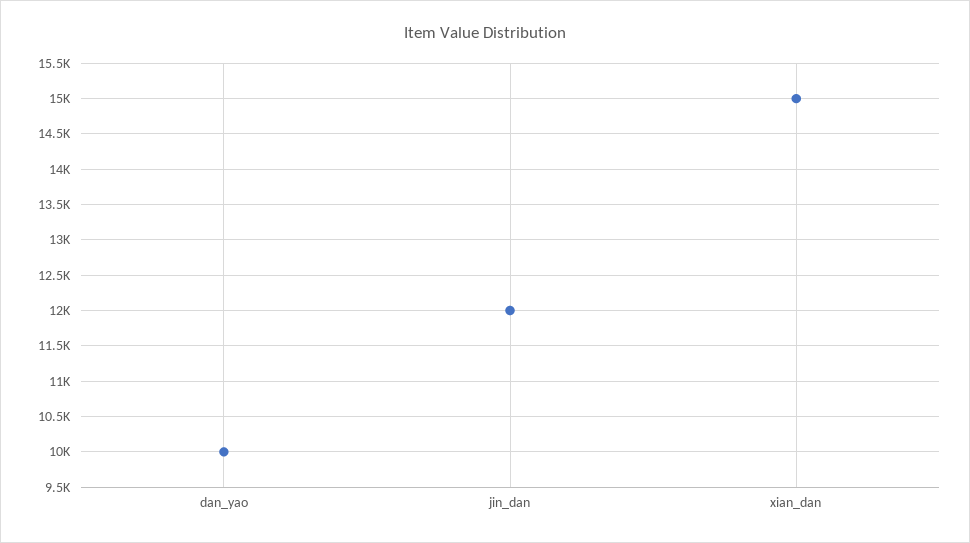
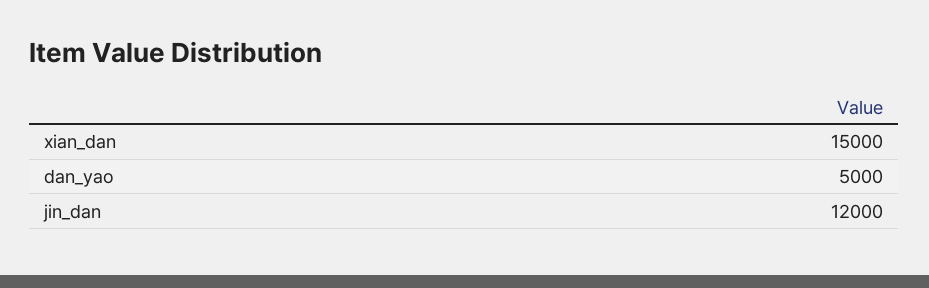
dan_yao: 10000 -> 5000

